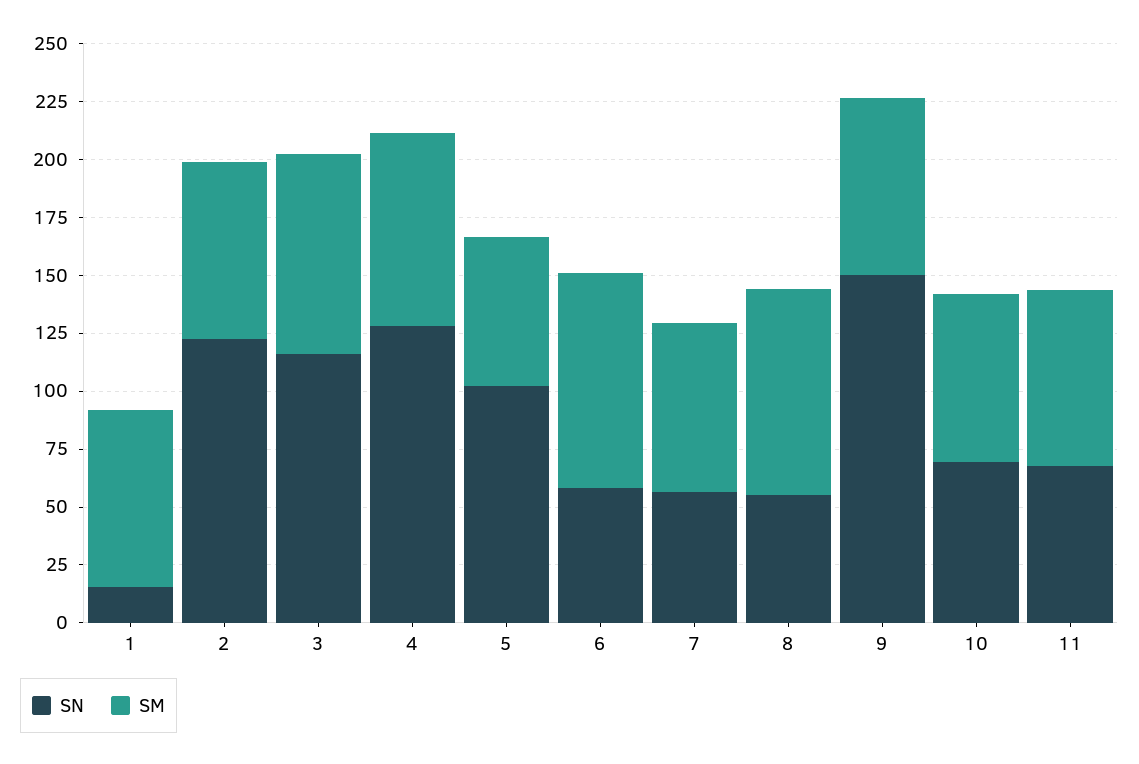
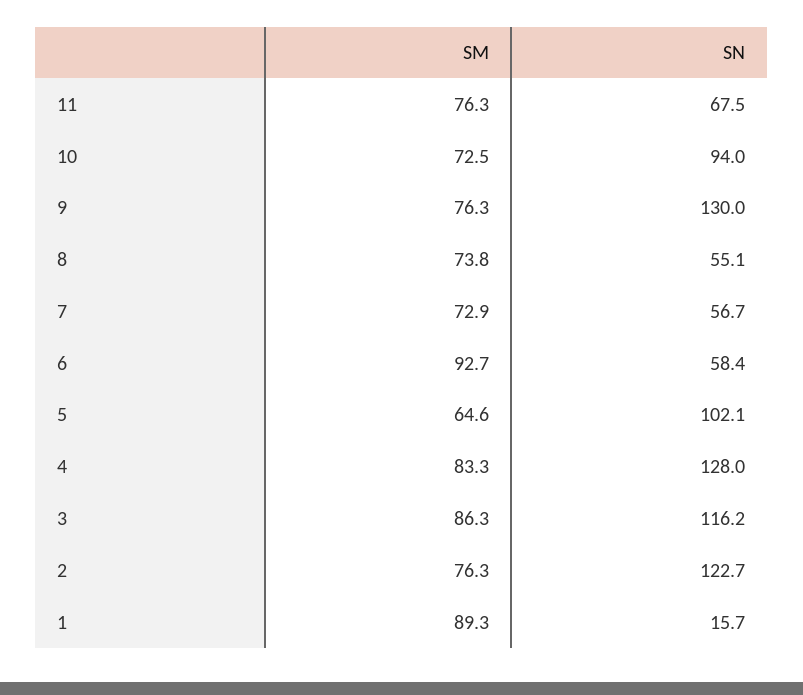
SM, 1: 75 -> 89.3
SM, 8: 90 -> 73.8
SN, 9: 150 -> 130
SN, 10: 70 -> 94

